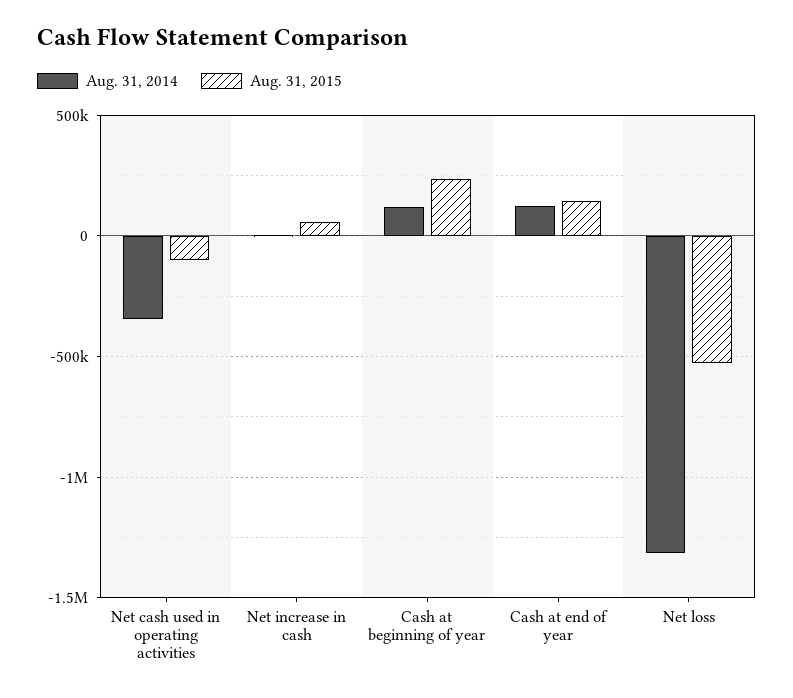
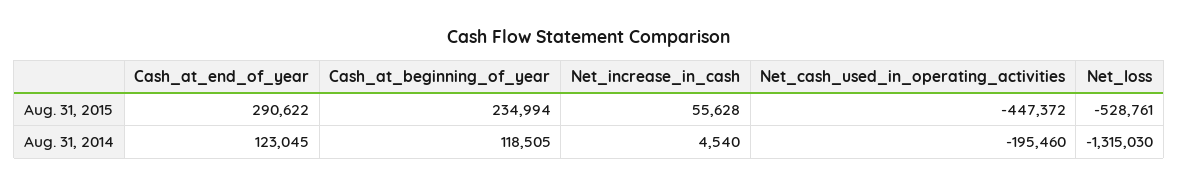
Aug. 31, 2014, Net cash used in operating activities: -350000 -> -195460
Aug. 31, 2015, Net cash used in operating activities: -100000 -> -447372
Aug. 31, 2015, Cash at end of year: 150000 -> 290622

